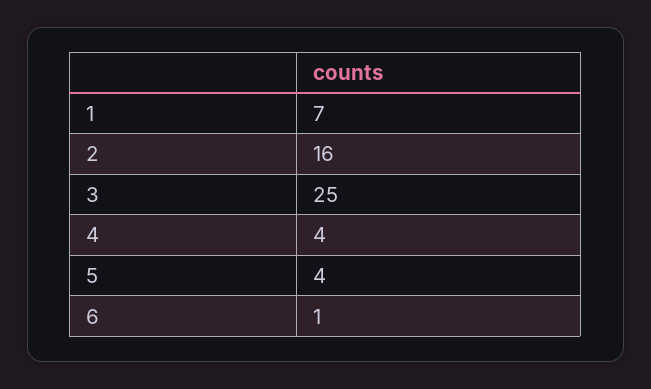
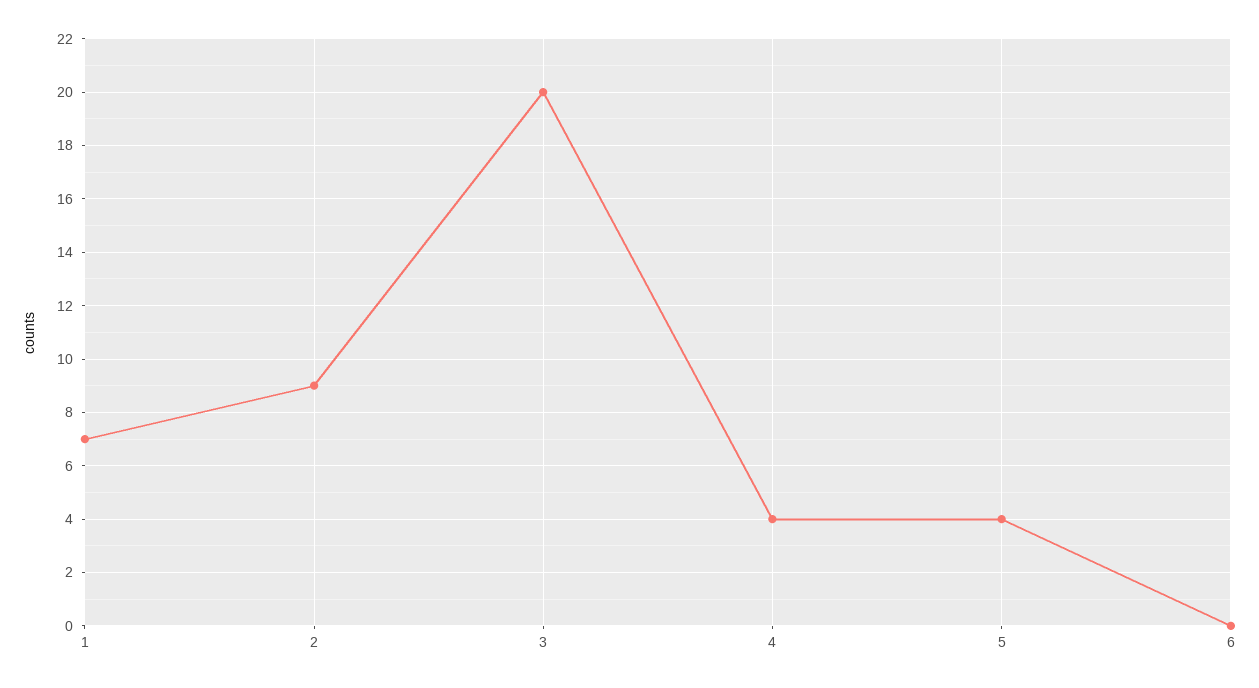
2: 16 -> 9
3: 25 -> 20
6: 1 -> 0

